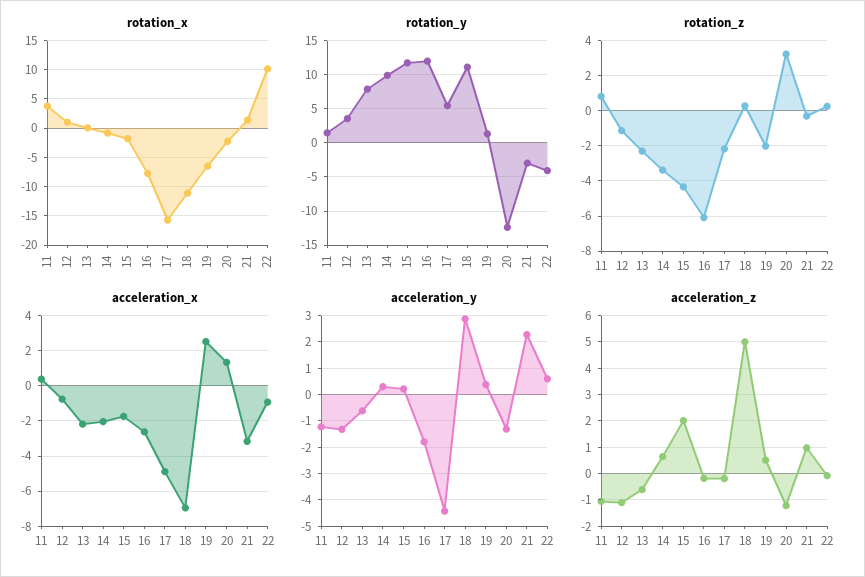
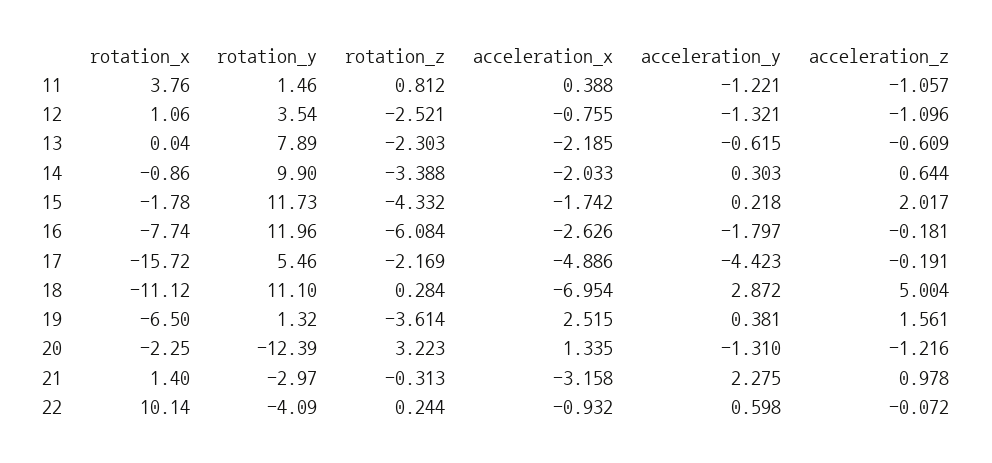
rotation_z, 12: -1 -> -2.521
rotation_z, 19: -2 -> -3.614
acceleration_z, 19: 0.5 -> 1.561

